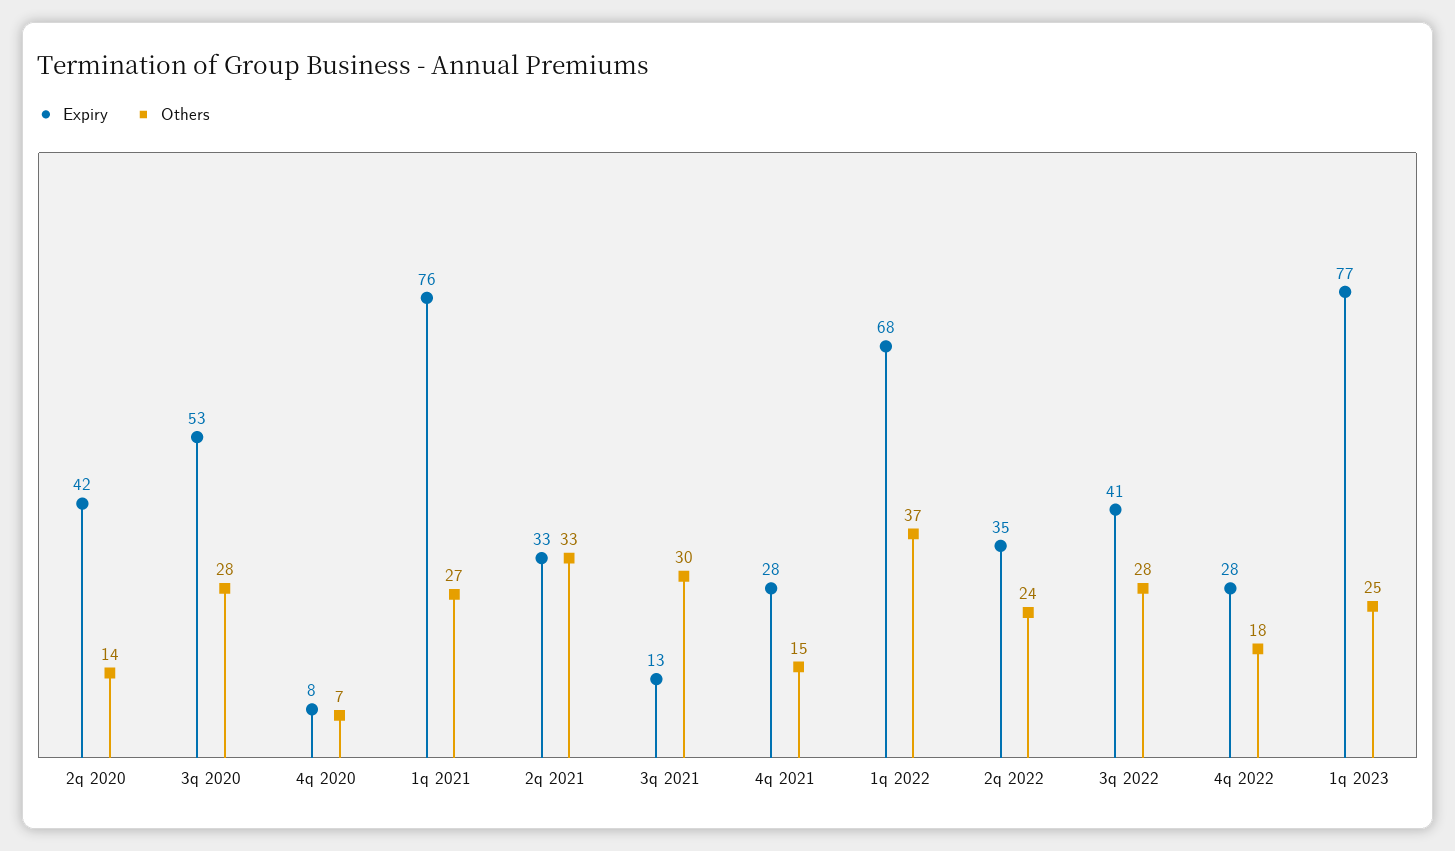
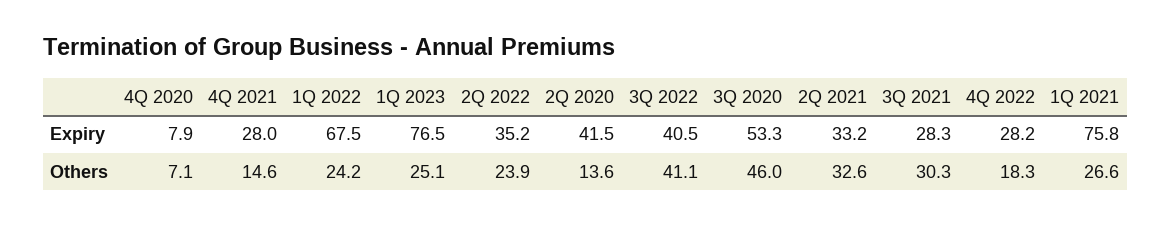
Others, 3q 2020: 28 -> 46
Expiry, 3q 2021: 13 -> 28.3
Others, 1q 2022: 37 -> 24.2
Others, 3q 2022: 28 -> 41.1

